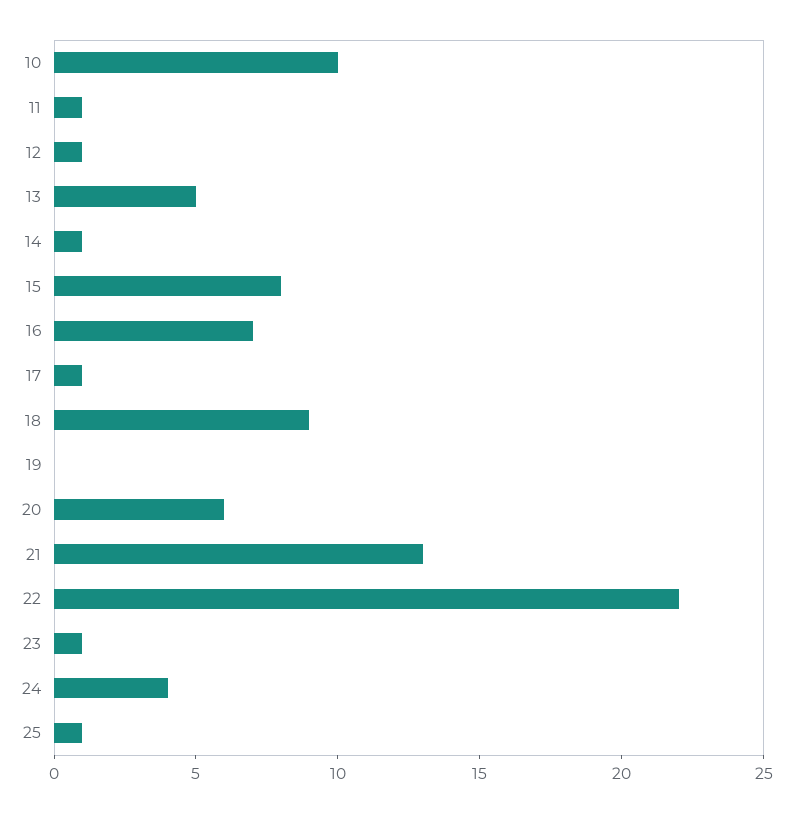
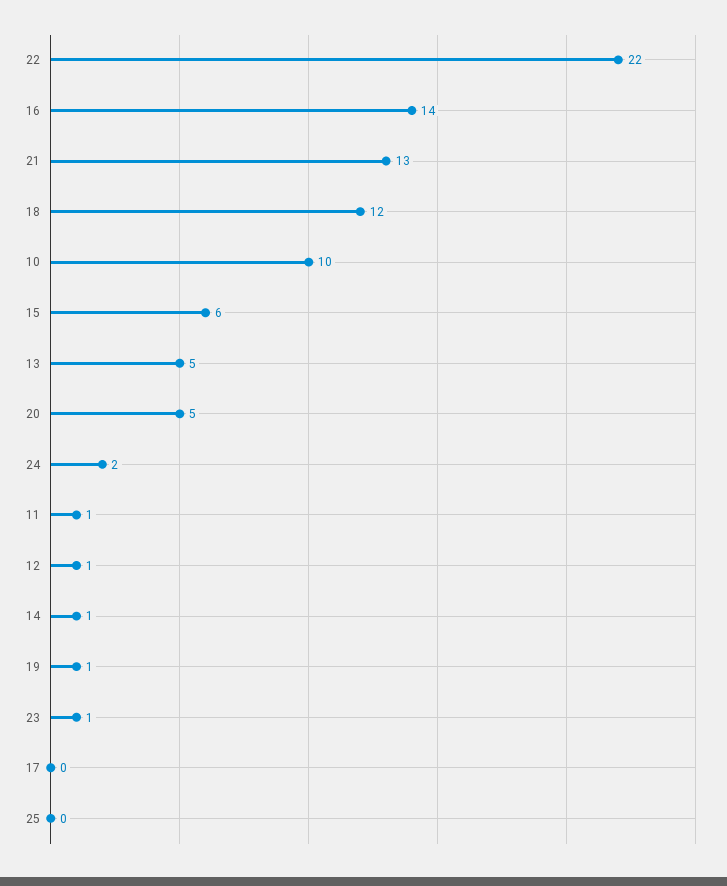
15: 8 -> 6
16: 7 -> 14
17: 1 -> 0
18: 9 -> 12
19: 0 -> 1
20: 6 -> 5
24: 4 -> 2
25: 1 -> 0

